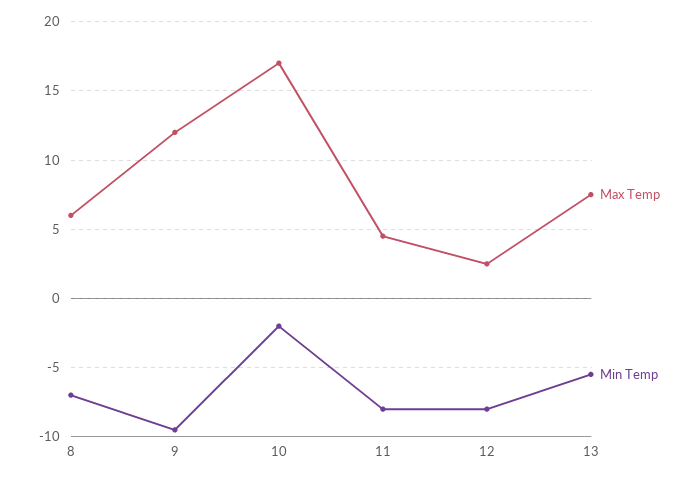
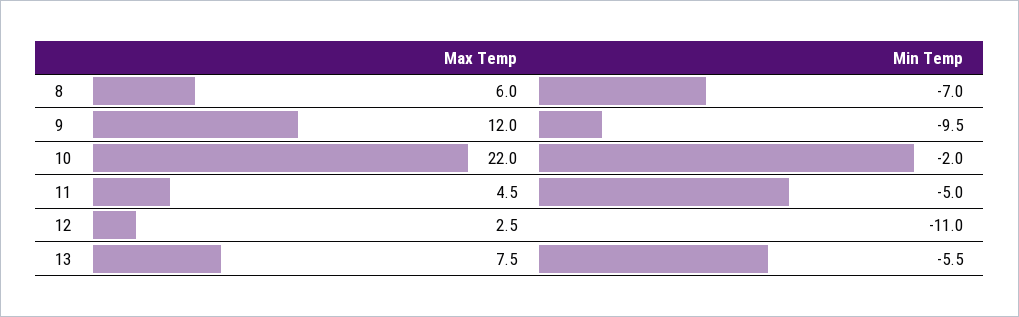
Max Temp, 10: 17 -> 22
Min Temp, 11: -8 -> -5
Min Temp, 12: -8 -> -11

